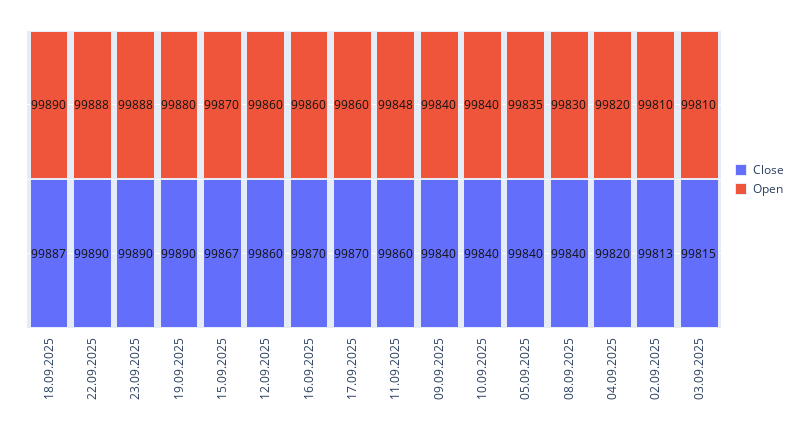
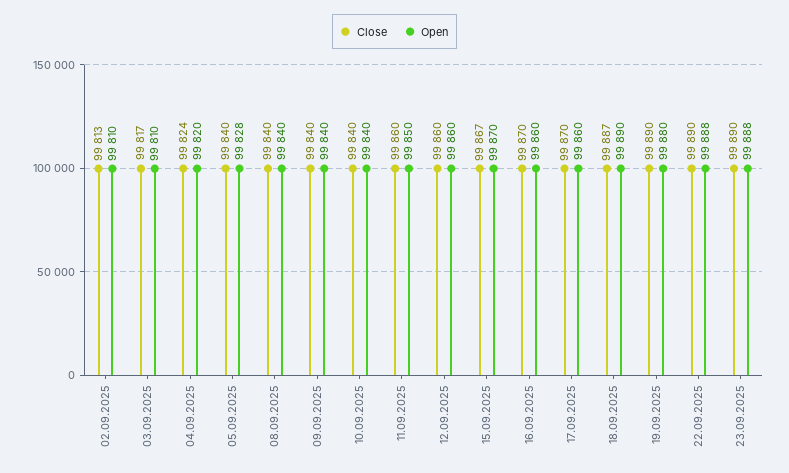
Open, 11.09.2025: 99848 -> 99850
Open, 05.09.2025: 99835 -> 99828
Open, 08.09.2025: 99830 -> 99840
Close, 04.09.2025: 99820 -> 99824
Close, 03.09.2025: 99815 -> 99817

